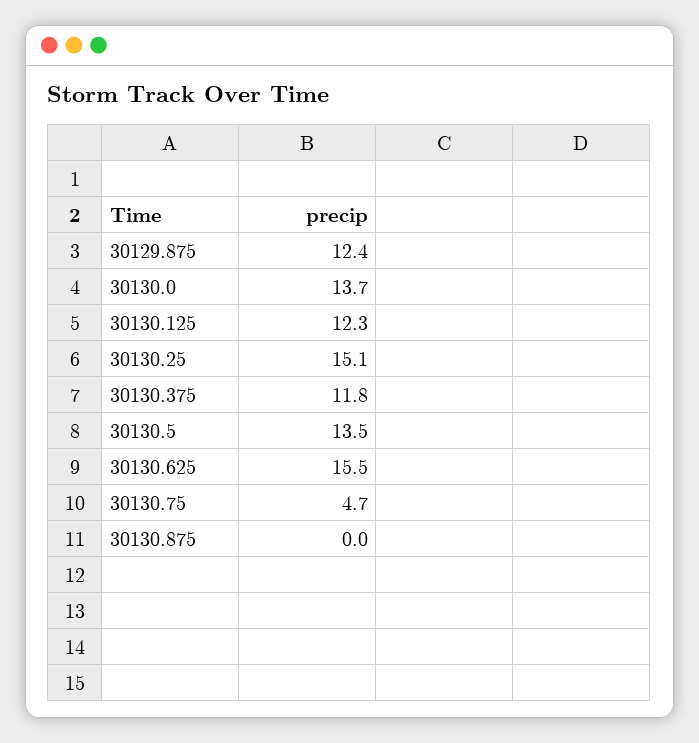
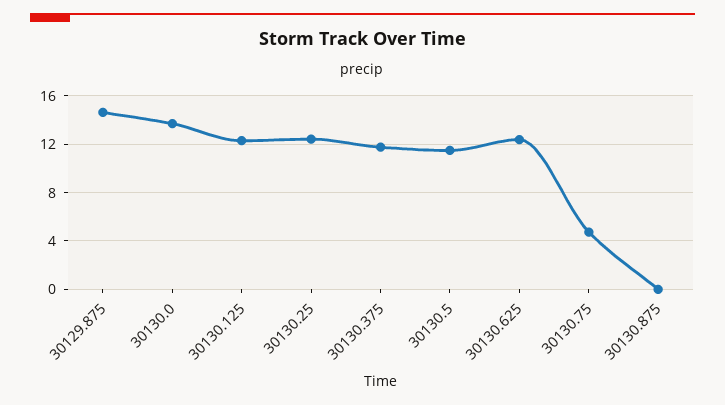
30129.875: 12.4 -> 14.5
30130.25: 15.1 -> 12.5
30130.5: 13.5 -> 11.5
30130.625: 15.5 -> 12.5

